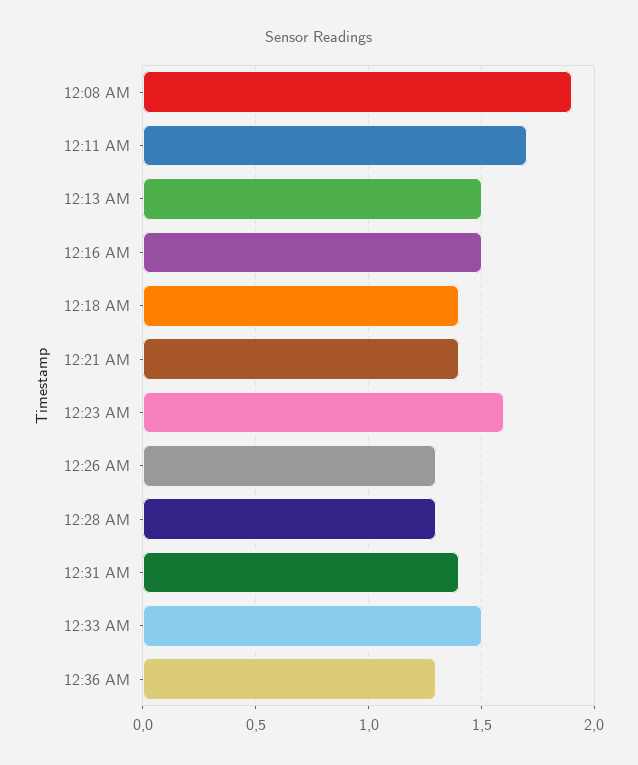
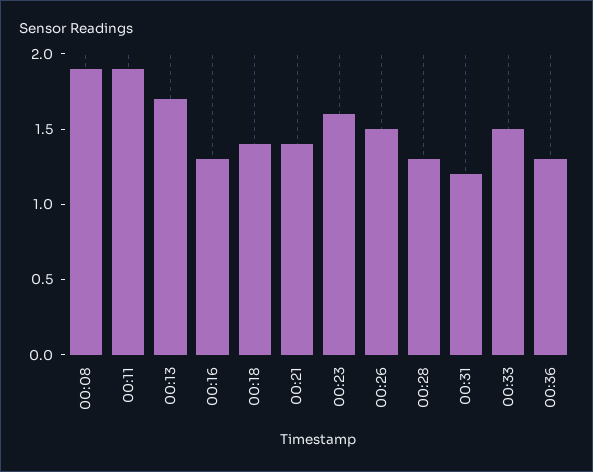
12:11 AM: 1.7 -> 1.9
12:13 AM: 1.5 -> 1.7
12:16 AM: 1.5 -> 1.3
12:26 AM: 1.3 -> 1.5
12:31 AM: 1.4 -> 1.2

